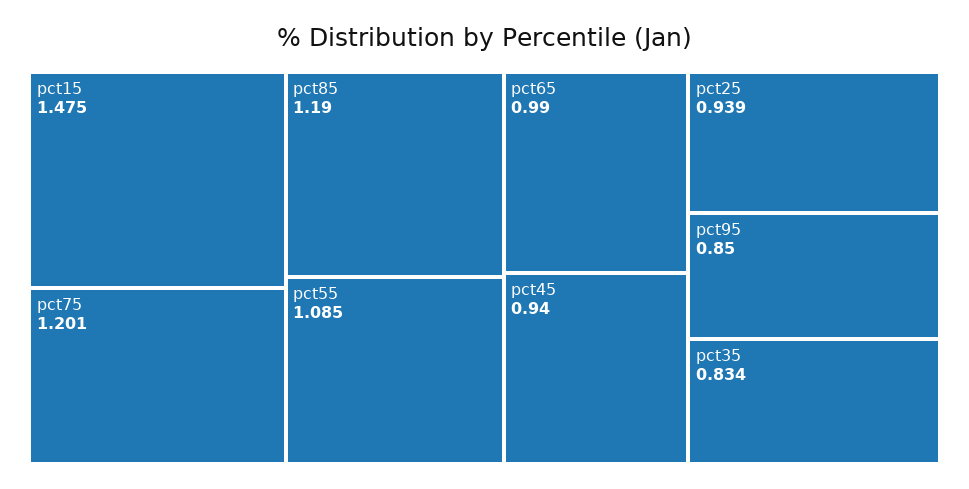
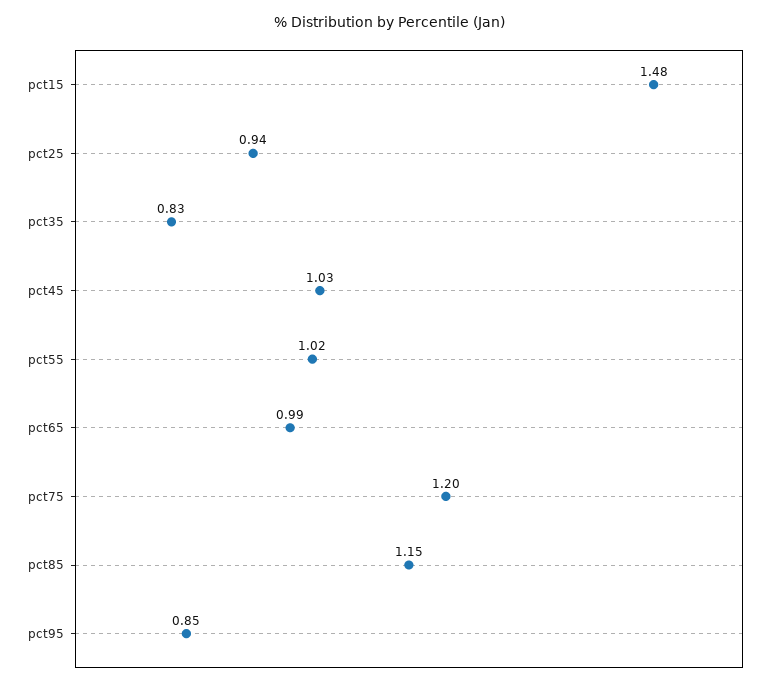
pct85: 1.19 -> 1.15
pct55: 1.085 -> 1.02
pct45: 0.94 -> 1.03

